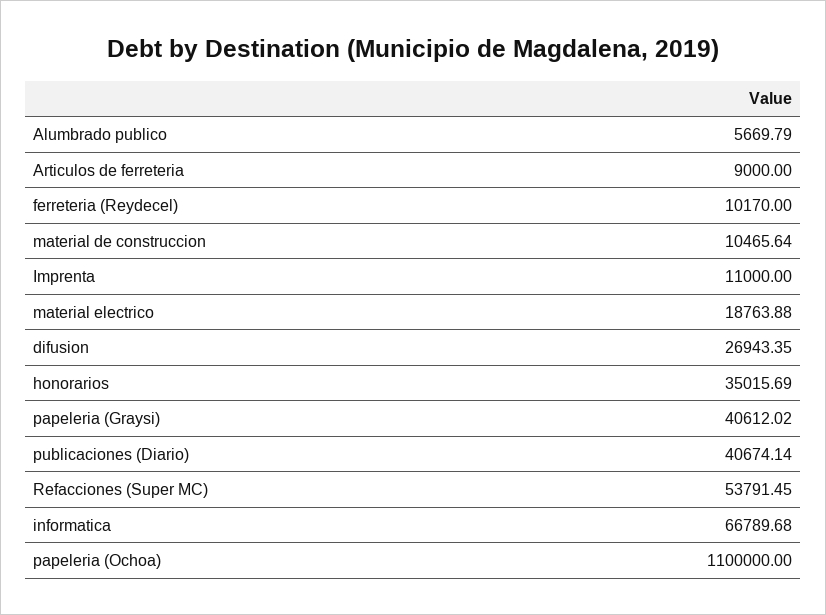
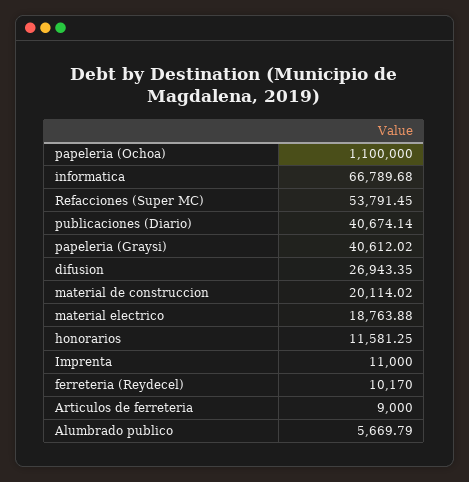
material de construccion: 10465.64 -> 20114.02
honorarios: 35015.69 -> 11581.25

